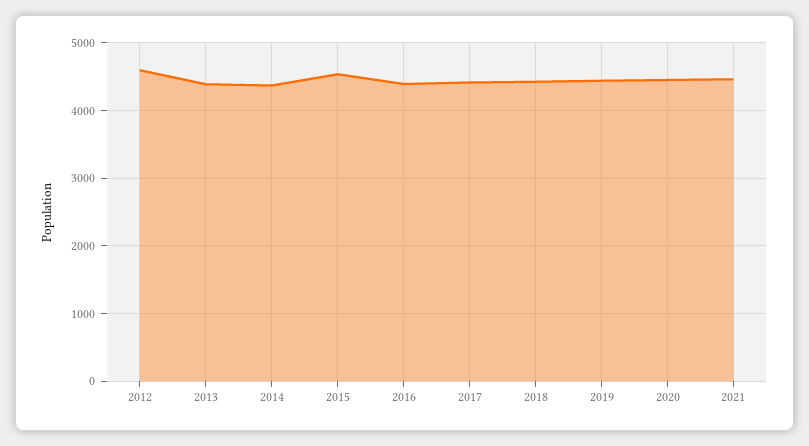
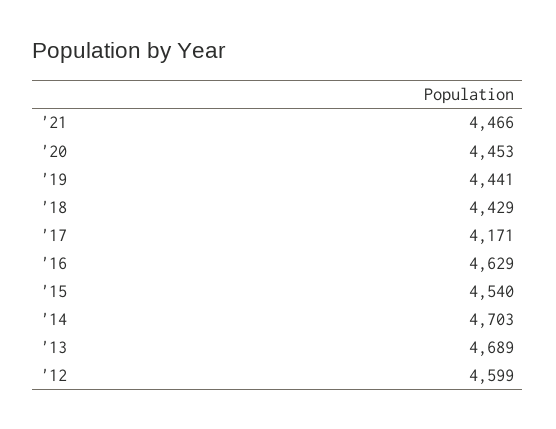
2013: 4400 -> 4689
2014: 4400 -> 4703
2016: 4400 -> 4629
2017: 4400 -> 4171

